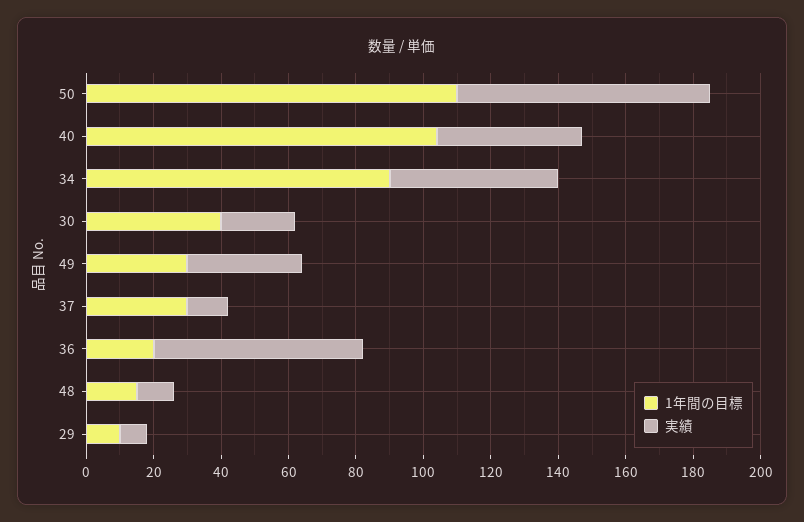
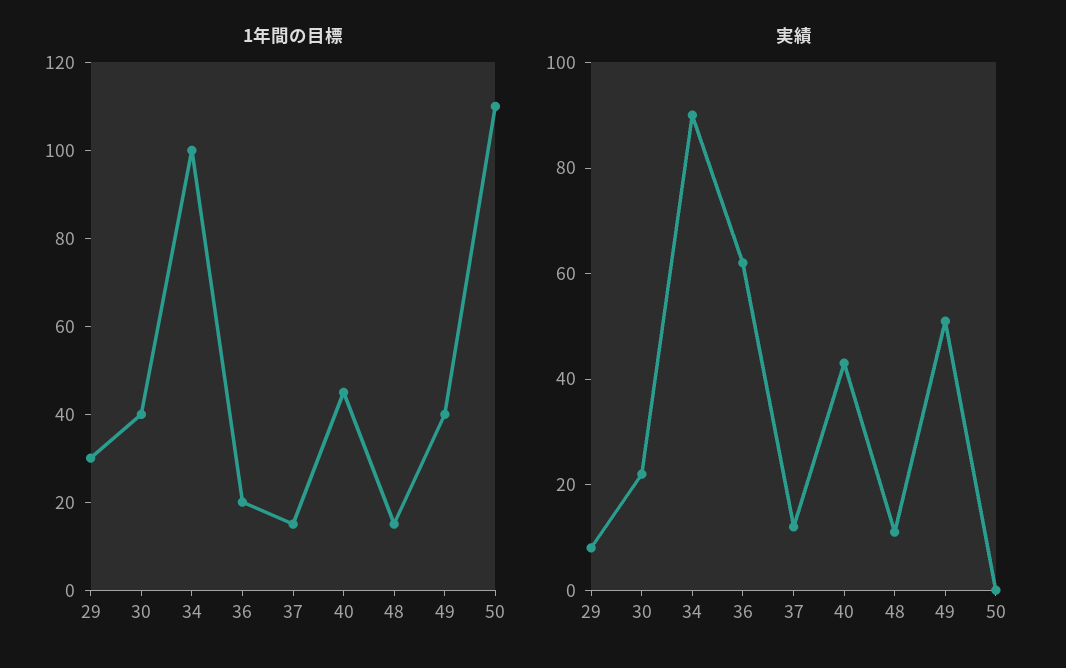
実績, 50: 75 -> 0
1年間の目標, 40: 105 -> 45
1年間の目標, 34: 90 -> 100
実績, 34: 50 -> 90
1年間の目標, 49: 30 -> 40
実績, 49: 35 -> 50
1年間の目標, 37: 30 -> 15
1年間の目標, 29: 10 -> 30

